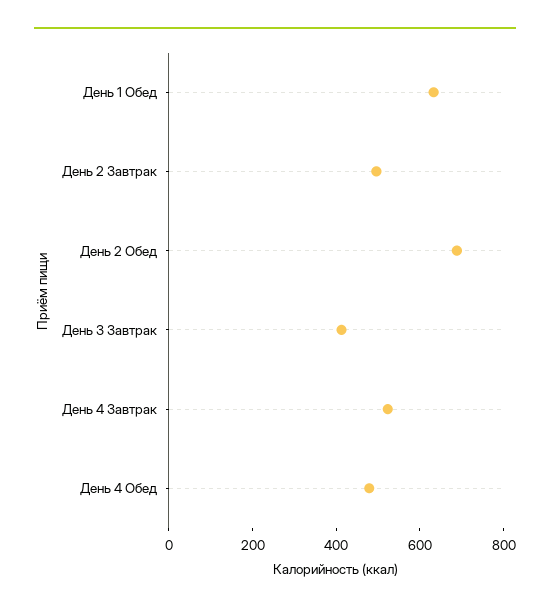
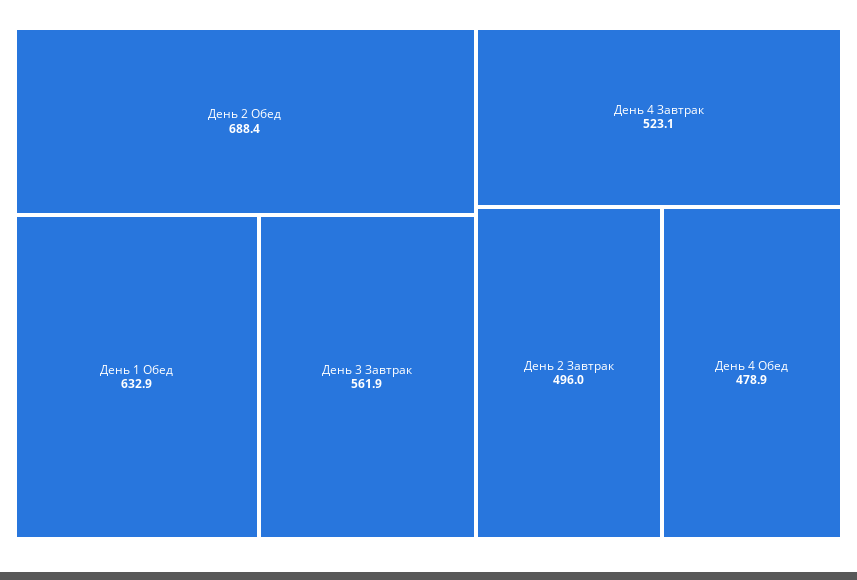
День 3 Завтрак: 400 -> 561.9

